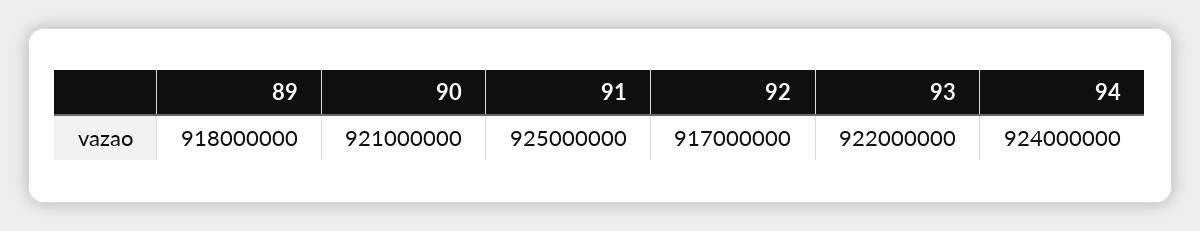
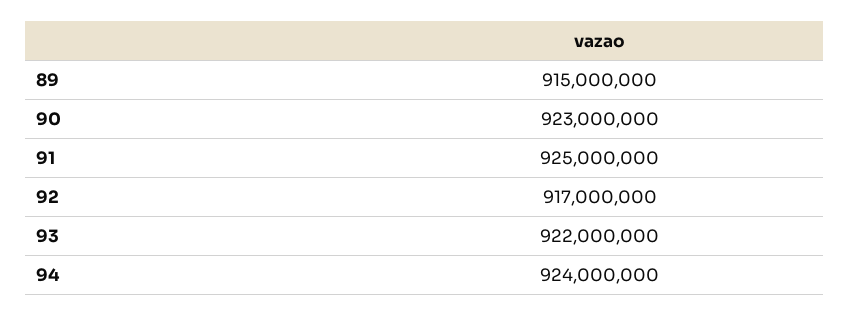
89: 918000000 -> 915000000
90: 921000000 -> 923000000

